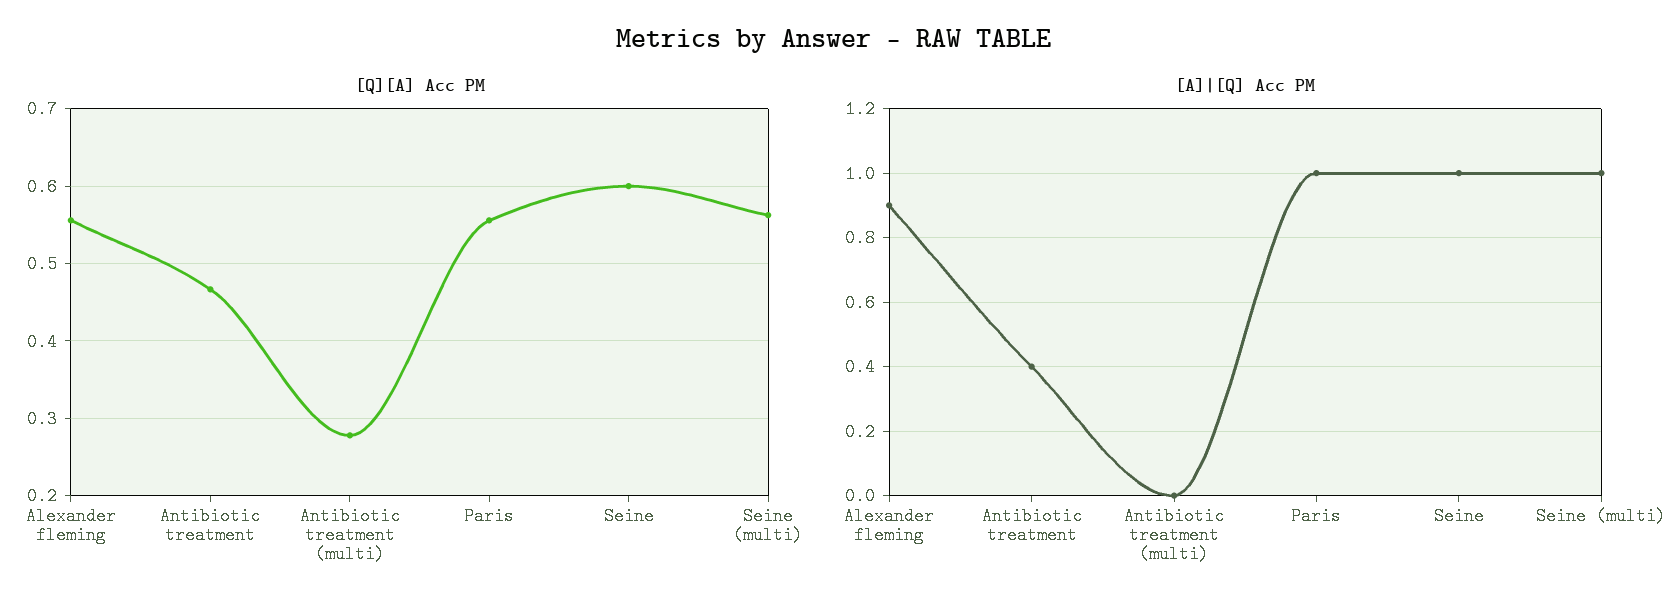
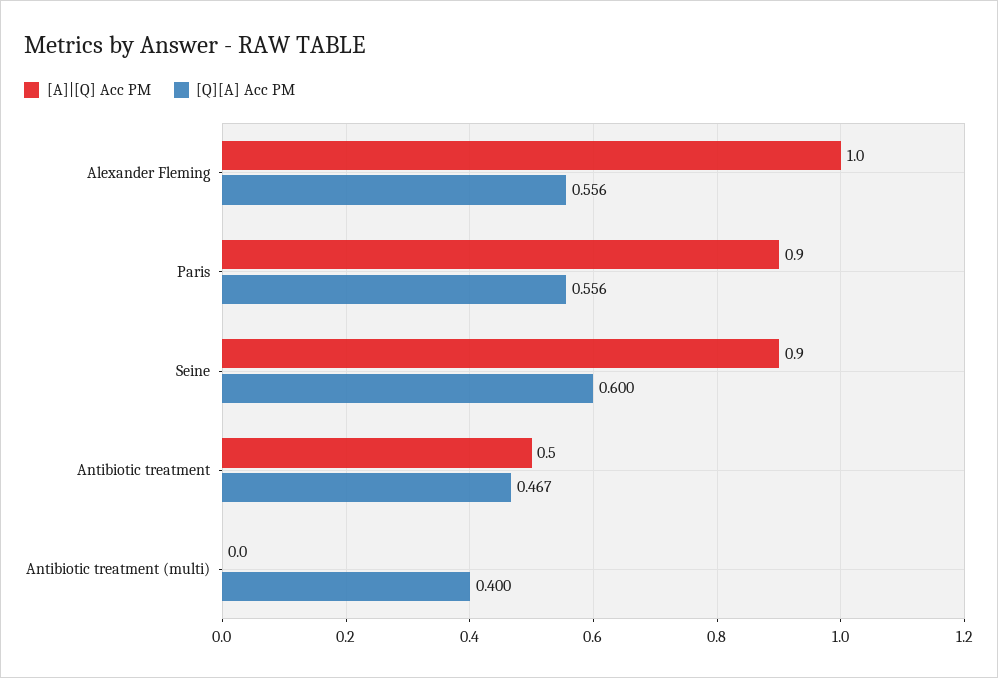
[Q][A] Acc PM, Antibiotic treatment (multi): 0.28 -> 0.4
[Q][A] Acc PM, Seine (multi): 0.56 -> none
[A]|[Q] Acc PM, Alexander fleming: 0.9 -> 1
[A]|[Q] Acc PM, Antibiotic treatment: 0.4 -> 0.5
[A]|[Q] Acc PM, Paris: 1 -> 0.9
[A]|[Q] Acc PM, Seine: 1 -> 0.9
[A]|[Q] Acc PM, Seine (multi): 1 -> none

